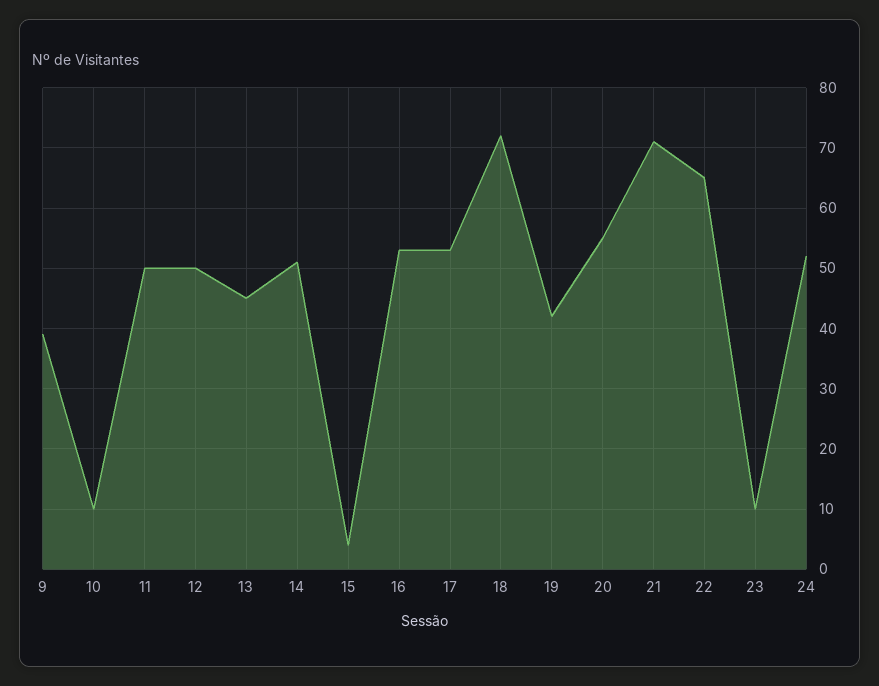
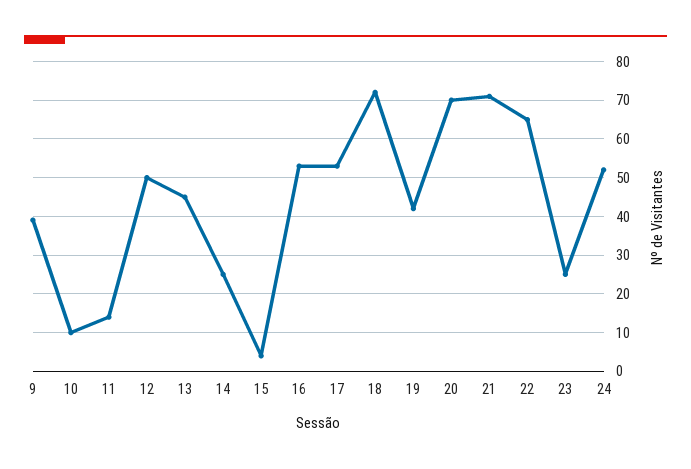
11: 50 -> 15
14: 51 -> 25
20: 55 -> 70
23: 10 -> 25

